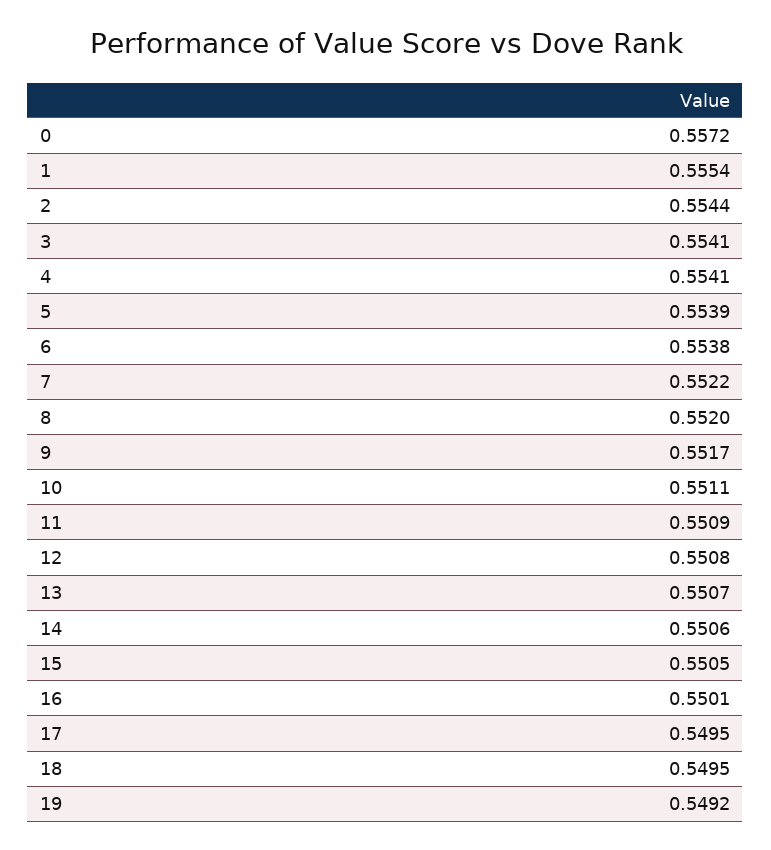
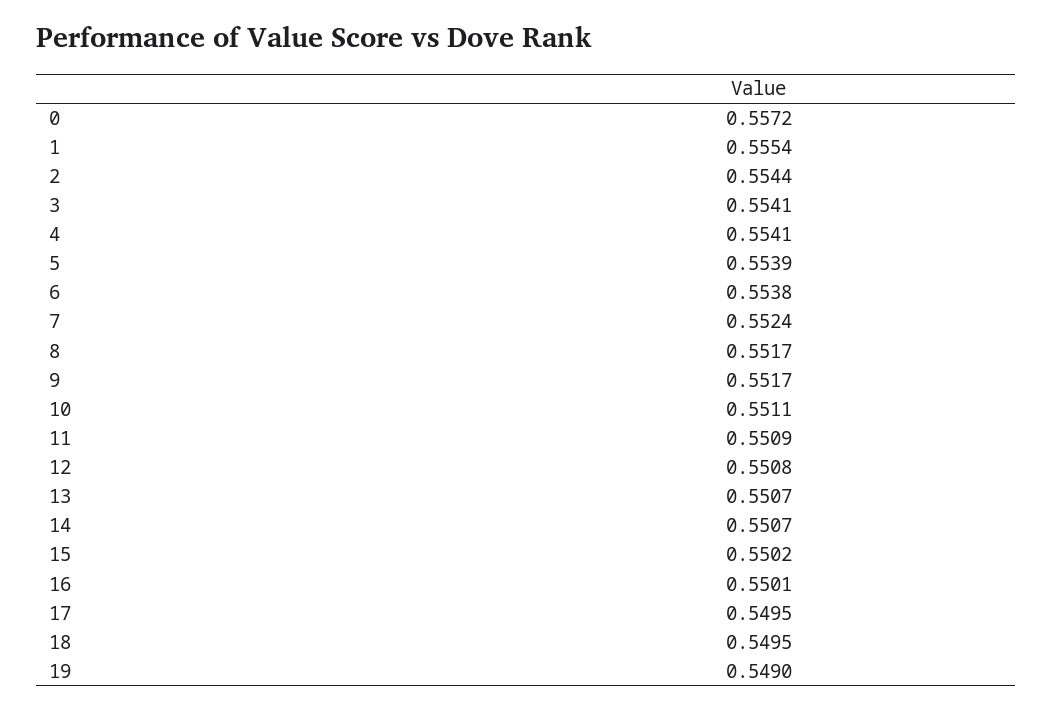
7: 0.5522 -> 0.5524
8: 0.552 -> 0.5517
14: 0.5506 -> 0.5507
15: 0.5505 -> 0.5502
19: 0.5492 -> 0.549

